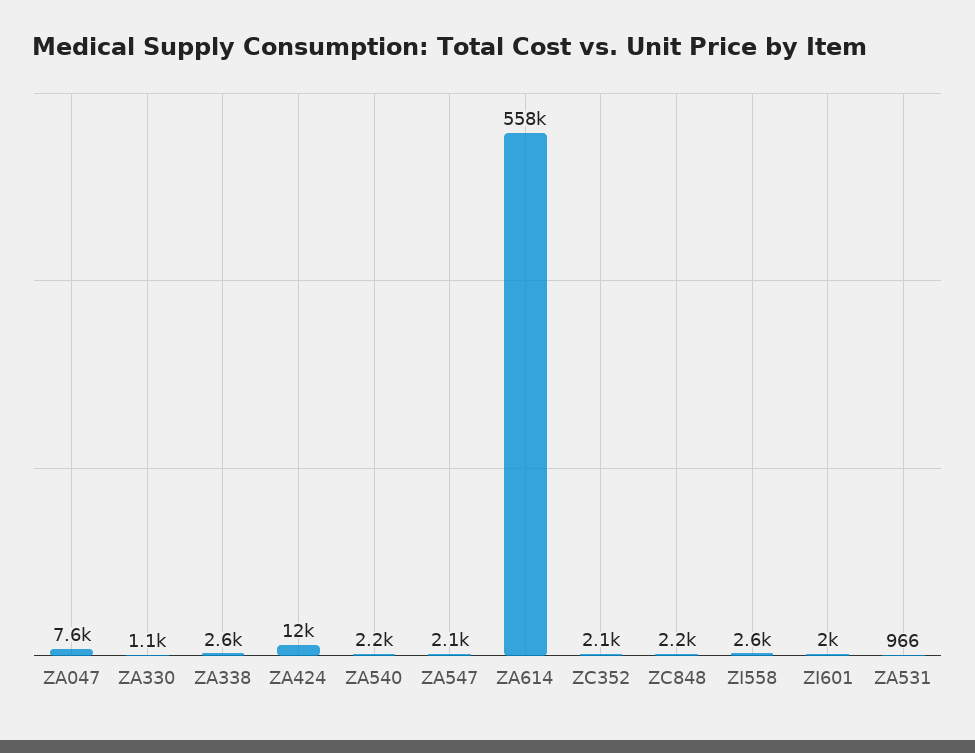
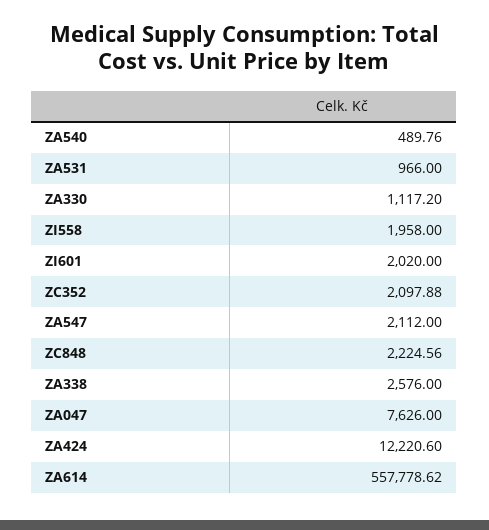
ZA540: 2200 -> 489.76
ZI558: 2600 -> 1958

